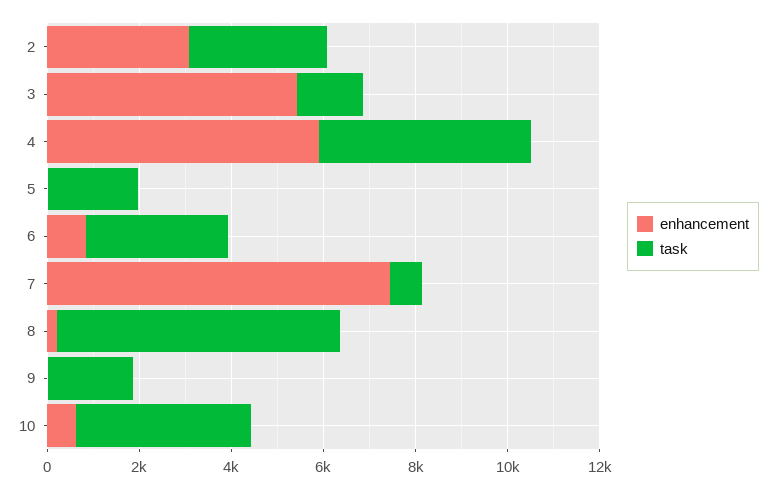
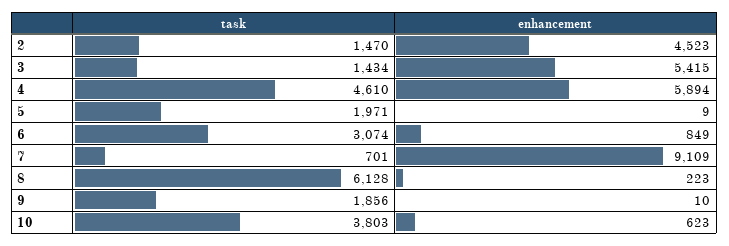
enhancement, 2: 3000 -> 4523
task, 2: 3000 -> 1470
enhancement, 7: 7500 -> 9109

